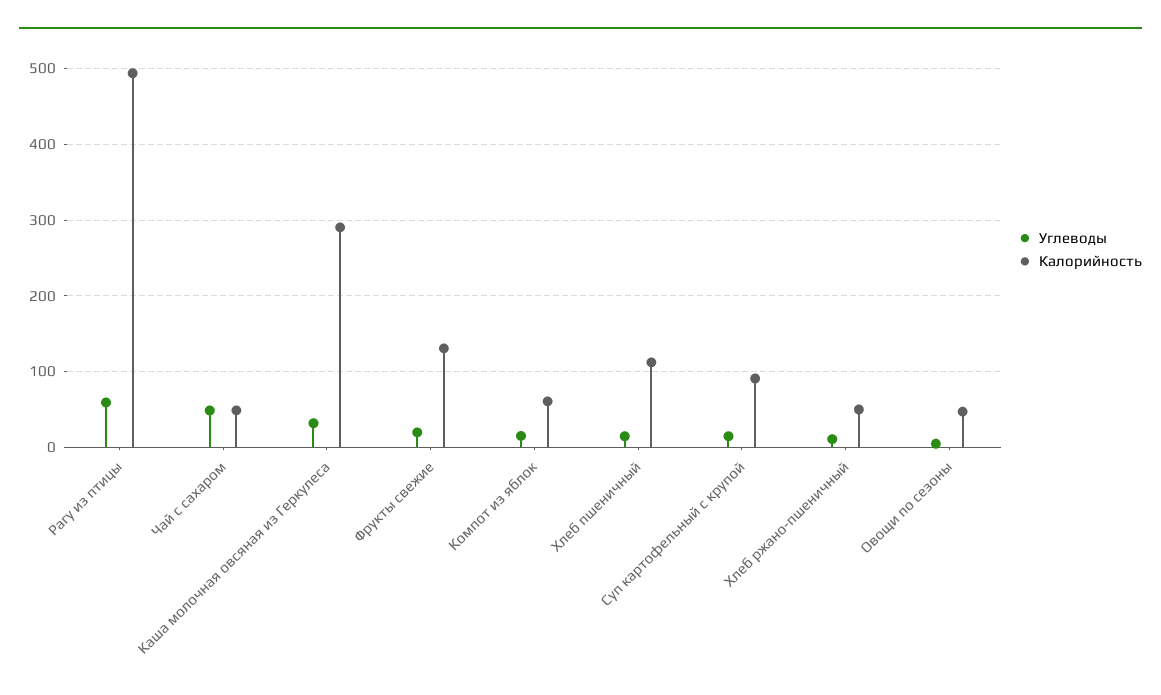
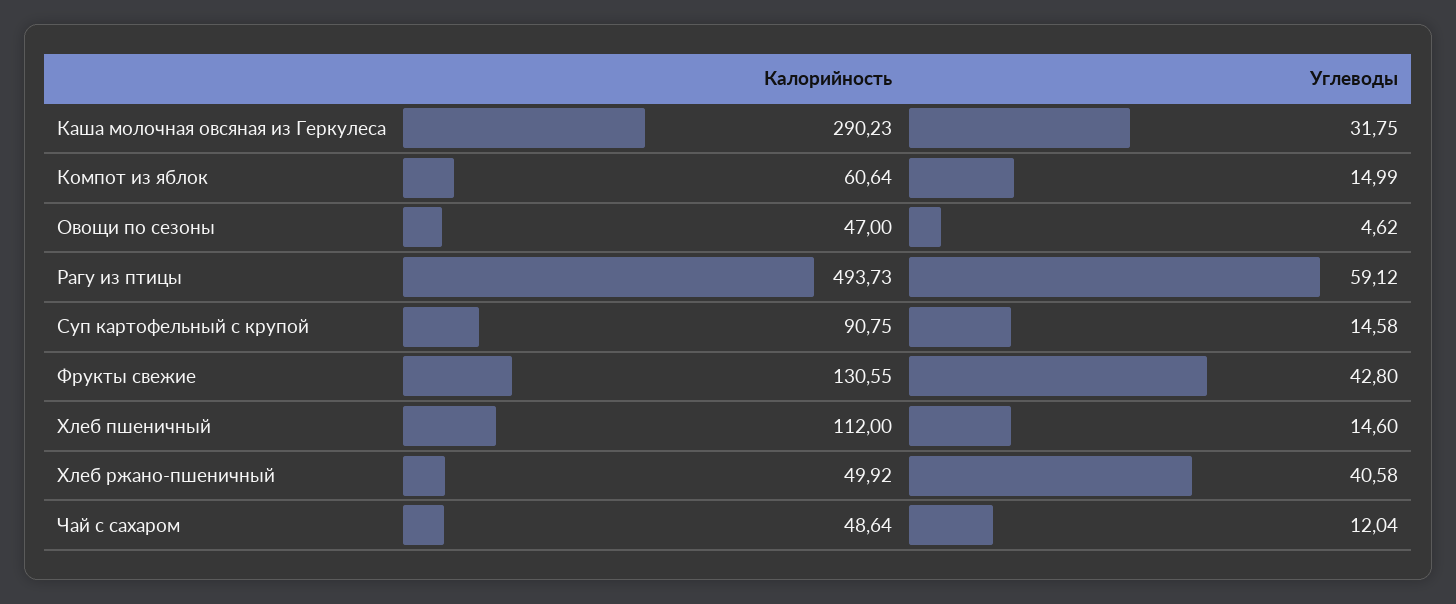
Углеводы, Чай с сахаром: 50 -> 12.04
Углеводы, Фрукты свежие: 20 -> 42.8
Углеводы, Хлеб ржано-пшеничный: 10 -> 40.58

